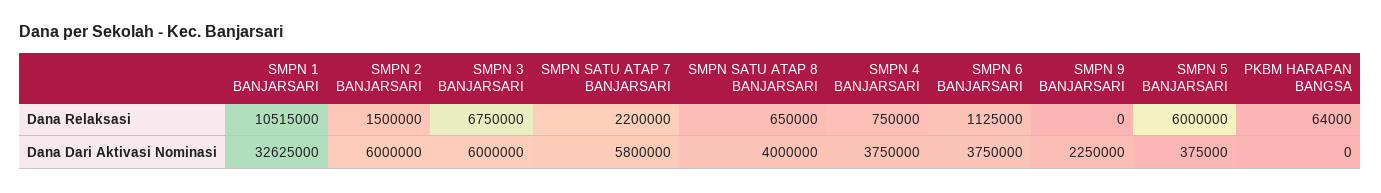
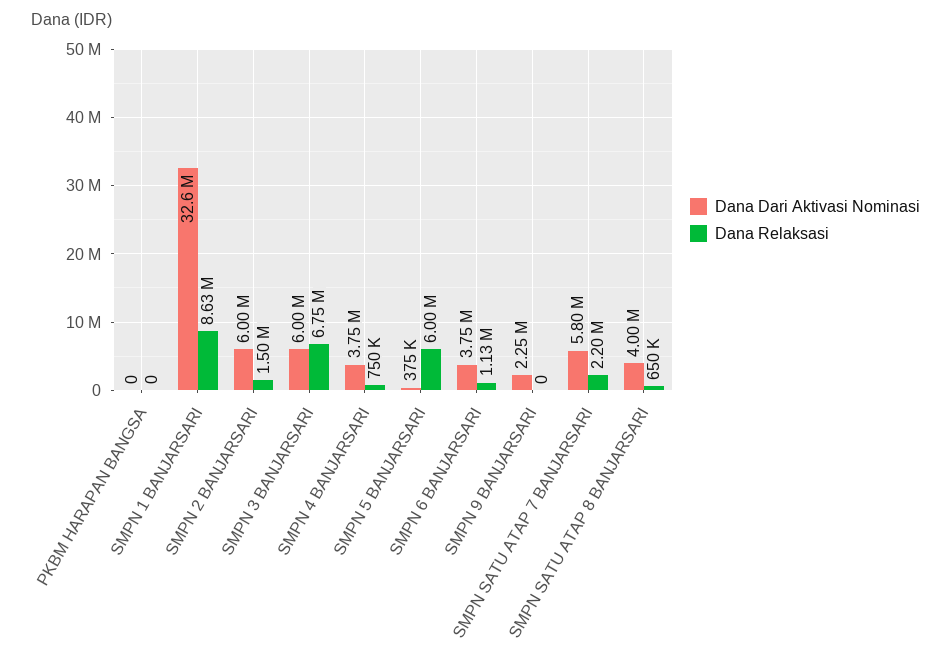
Dana Relaksasi, SMPN 1 BANJARSARI: 10515000 -> 8630000
Dana Relaksasi, PKBM HARAPAN BANGSA: 64000 -> 0

